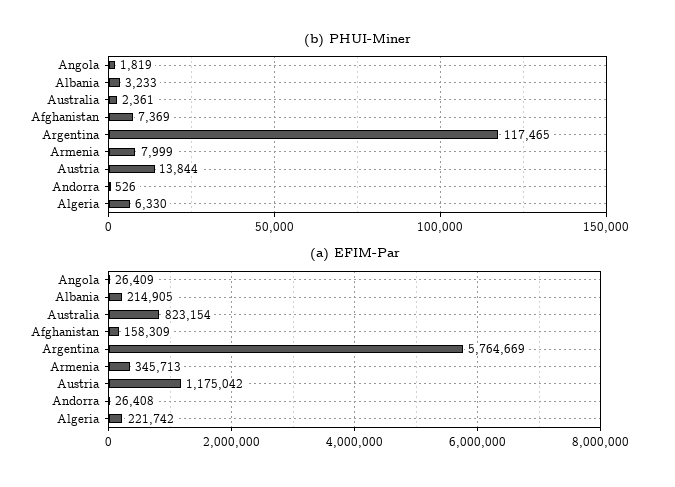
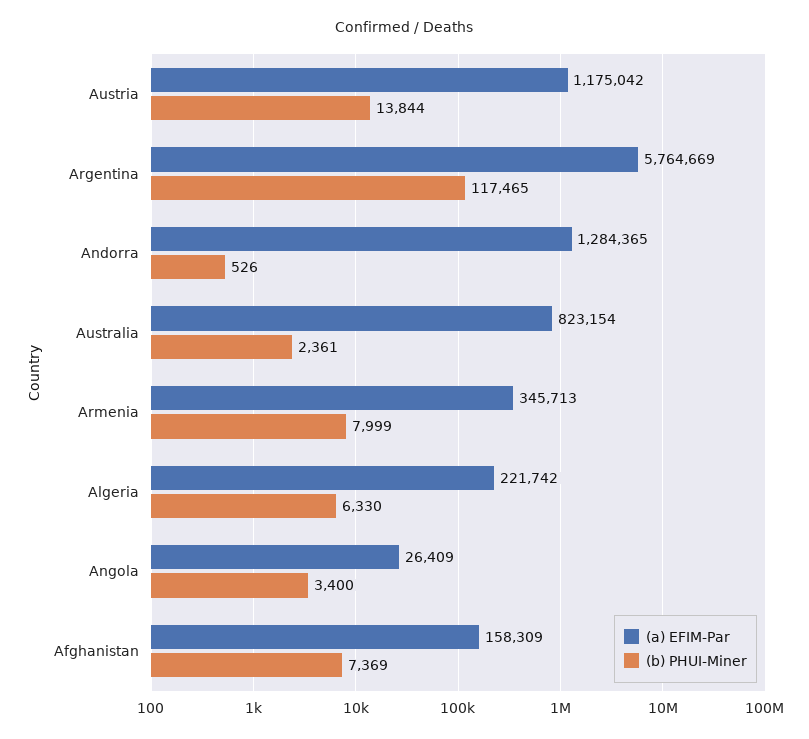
(b) PHUI-Miner, Angola: 1819 -> 3400
(b) PHUI-Miner, Albania: 3233 -> none
(a) EFIM-Par, Albania: 214905 -> none
(a) EFIM-Par, Andorra: 26408 -> 1284365

